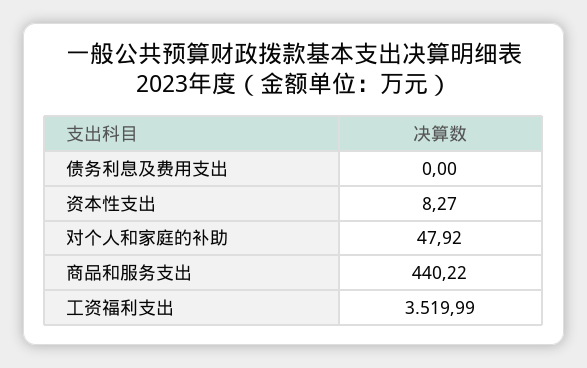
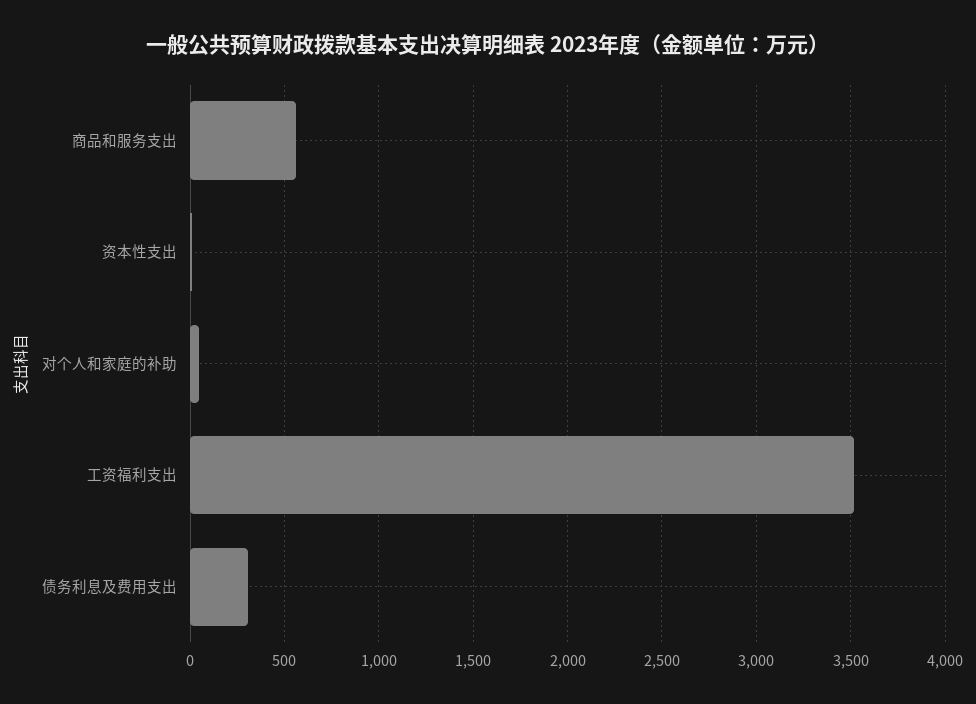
债务利息及费用支出: 0 -> 300
商品和服务支出: 440.22 -> 550

